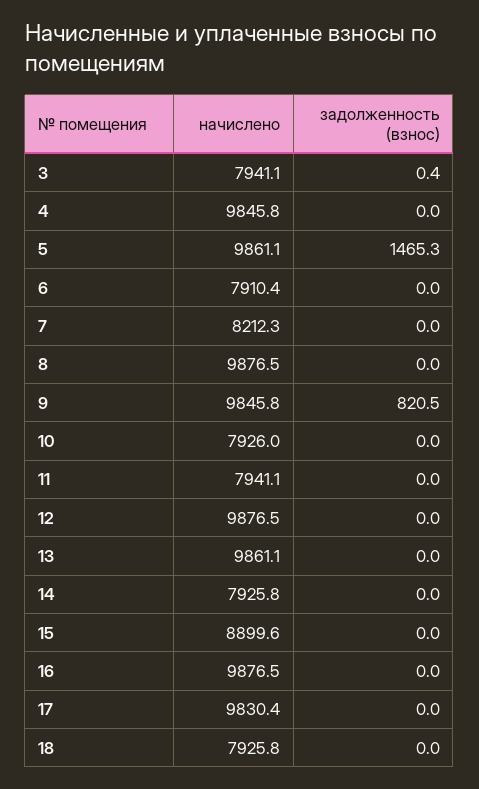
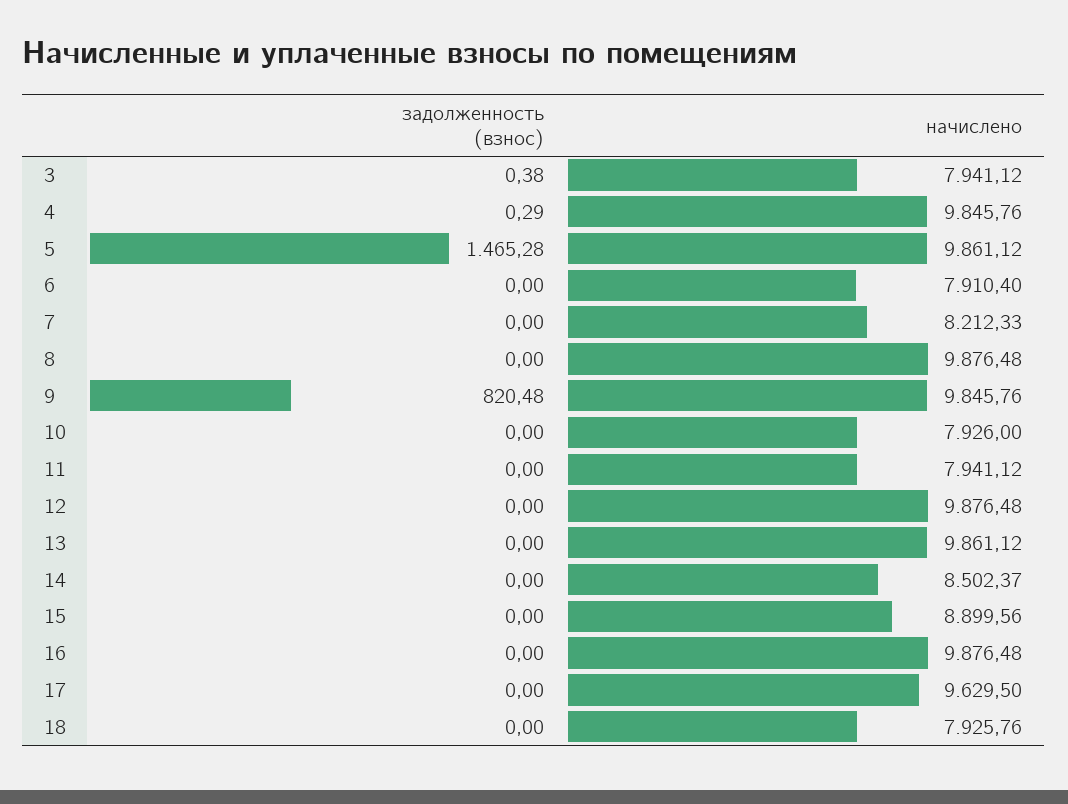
задолженность (взнос), 4: 0 -> 0.29
начислено, 14: 7925.8 -> 8502.37
начислено, 17: 9830.4 -> 9629.5

